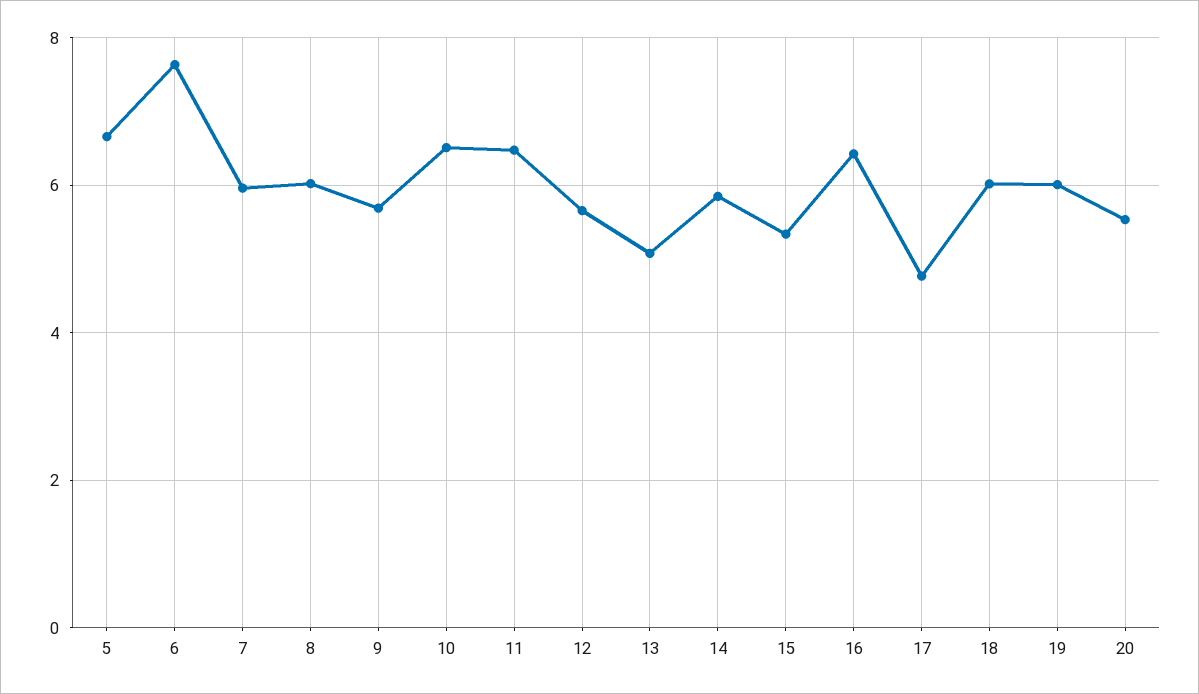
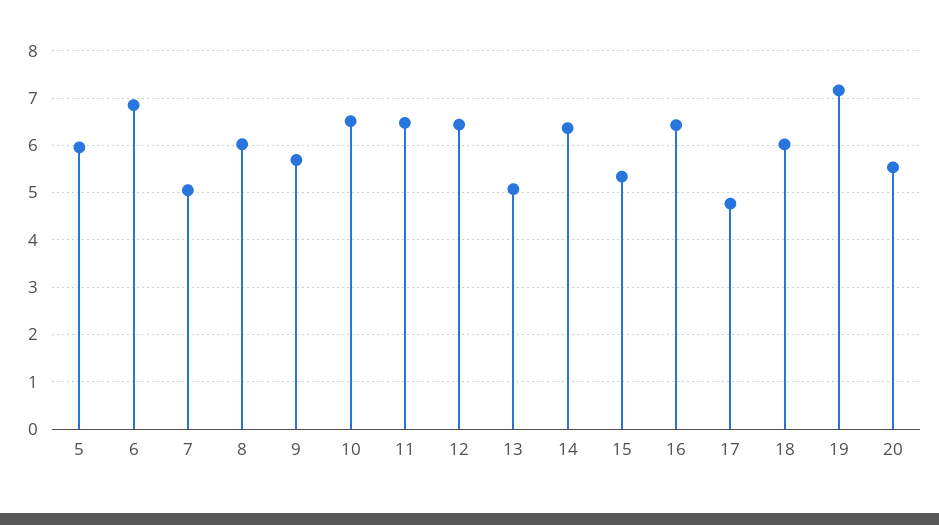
5: 6.6 -> 6
6: 7.6 -> 6.8
7: 6 -> 5
12: 5.6 -> 6.4
14: 5.8 -> 6.4
19: 6 -> 7.2

